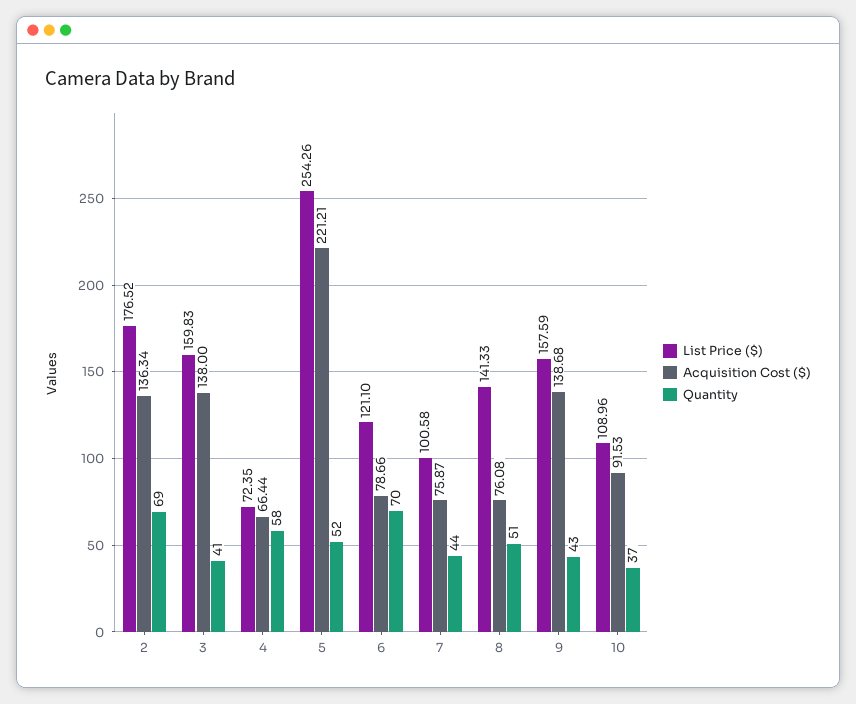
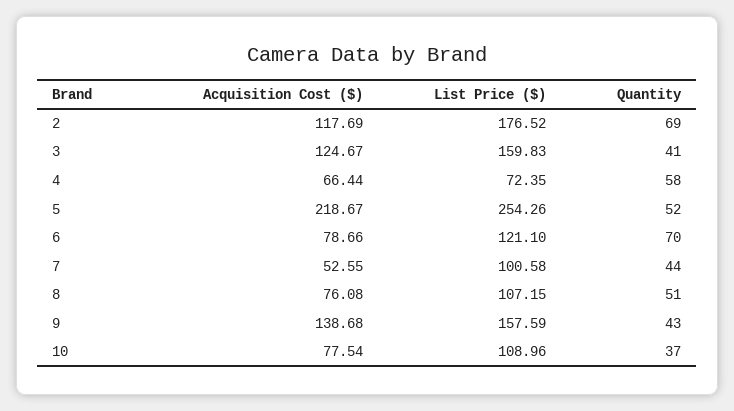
Acquisition Cost ($), 2: 136.34 -> 117.69
Acquisition Cost ($), 3: 138 -> 124.67
Acquisition Cost ($), 5: 221.21 -> 218.67
Acquisition Cost ($), 7: 75.87 -> 52.55
List Price ($), 8: 141.33 -> 107.15
Acquisition Cost ($), 10: 91.53 -> 77.54

